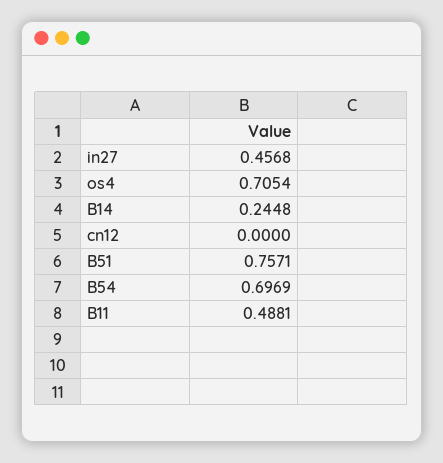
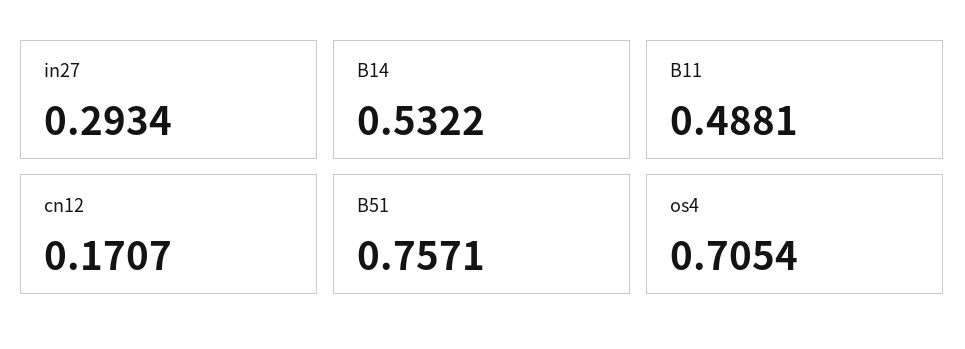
in27: 0.4568 -> 0.2934
B14: 0.2448 -> 0.5322
cn12: 0 -> 0.1707
B54: 0.6969 -> none

